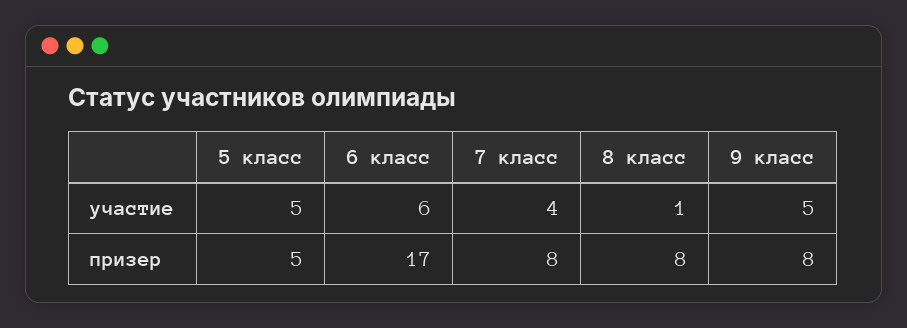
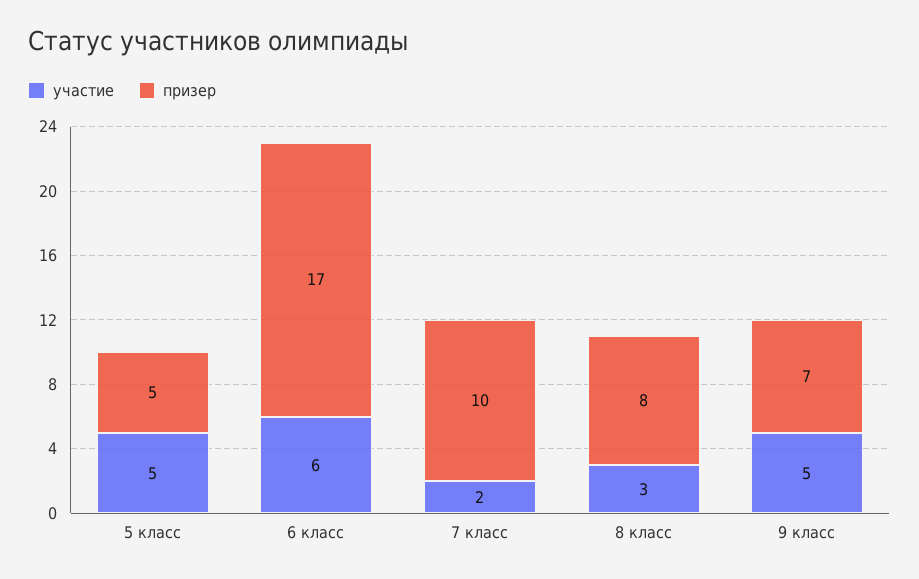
участие, 7 класс: 4 -> 2
участие, 8 класс: 1 -> 3
призер, 7 класс: 8 -> 10
призер, 9 класс: 8 -> 7

